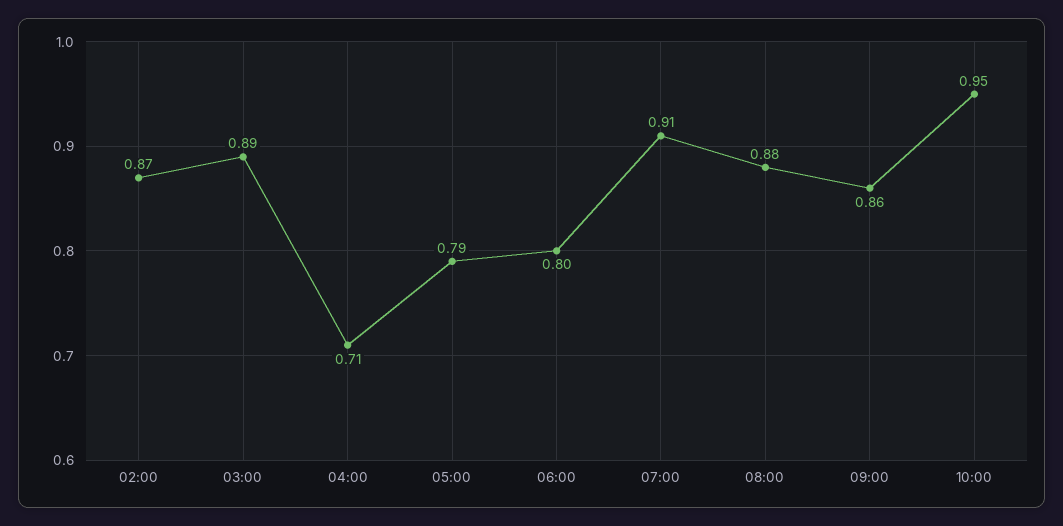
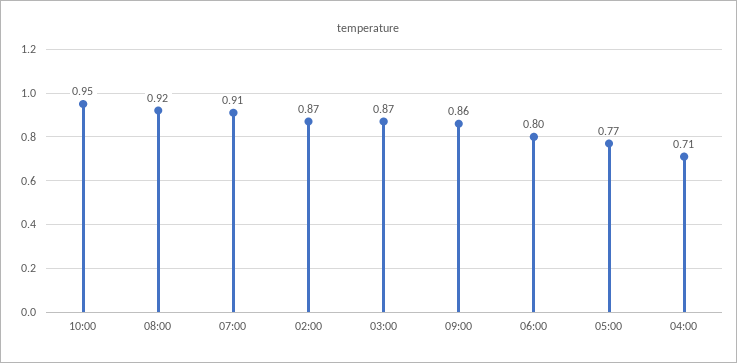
03:00: 0.89 -> 0.87
05:00: 0.79 -> 0.77
08:00: 0.88 -> 0.92

